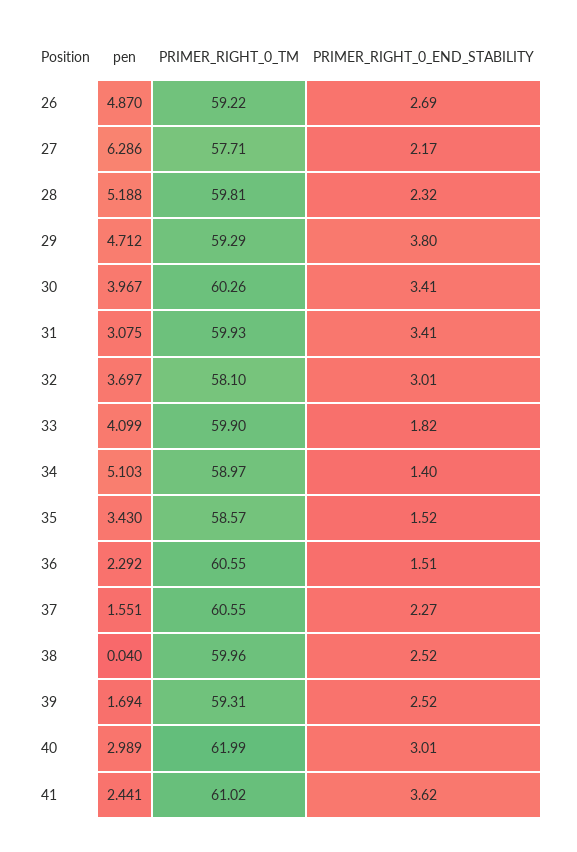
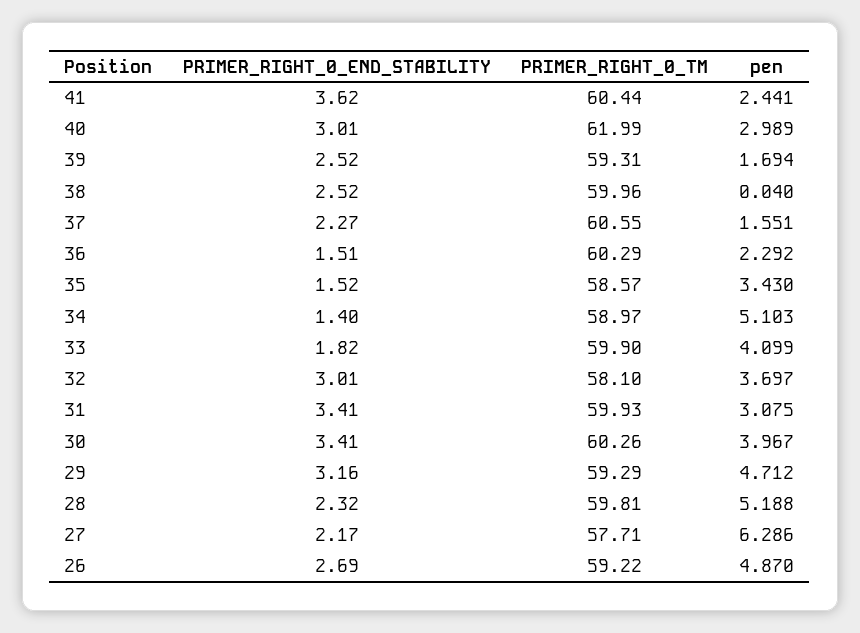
PRIMER_RIGHT_0_END_STABILITY, 29: 3.8 -> 3.16
PRIMER_RIGHT_0_TM, 36: 60.55 -> 60.29
PRIMER_RIGHT_0_TM, 41: 61.02 -> 60.44

